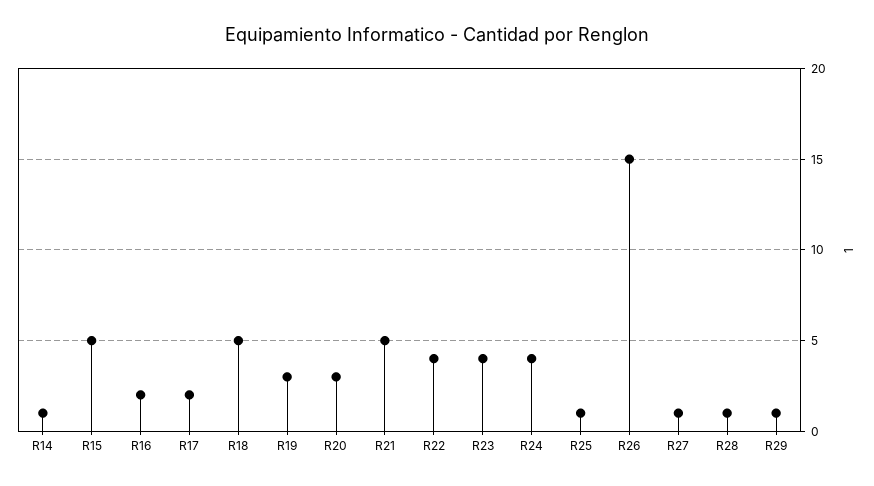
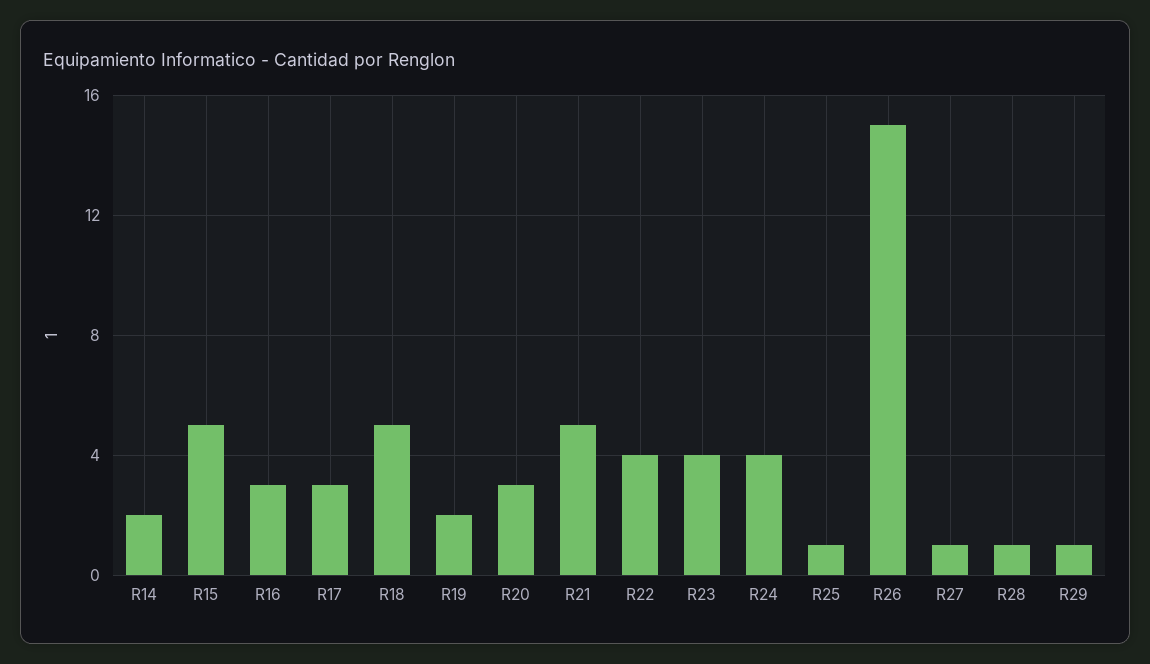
R14: 1 -> 2
R16: 2 -> 3
R17: 2 -> 3
R19: 3 -> 2

